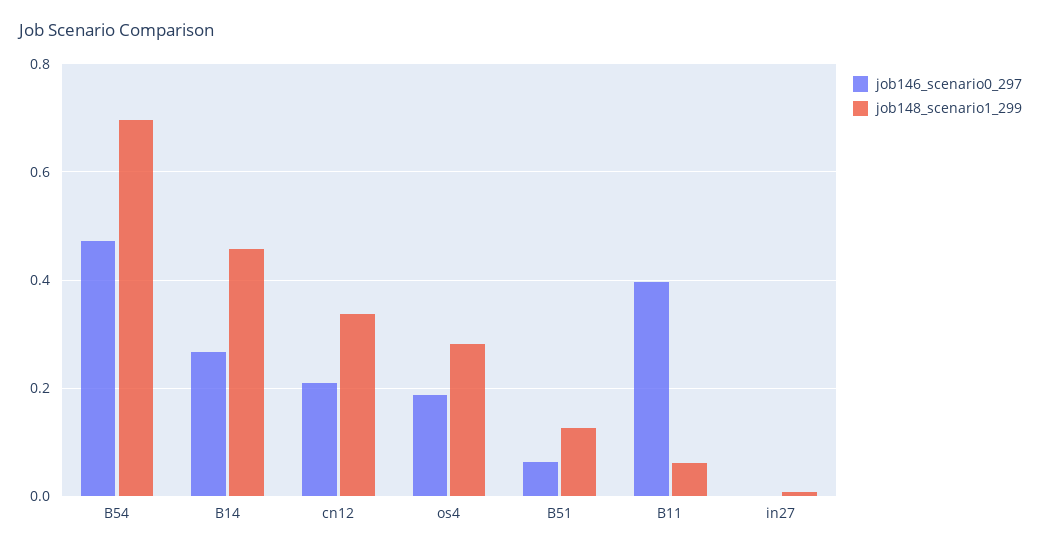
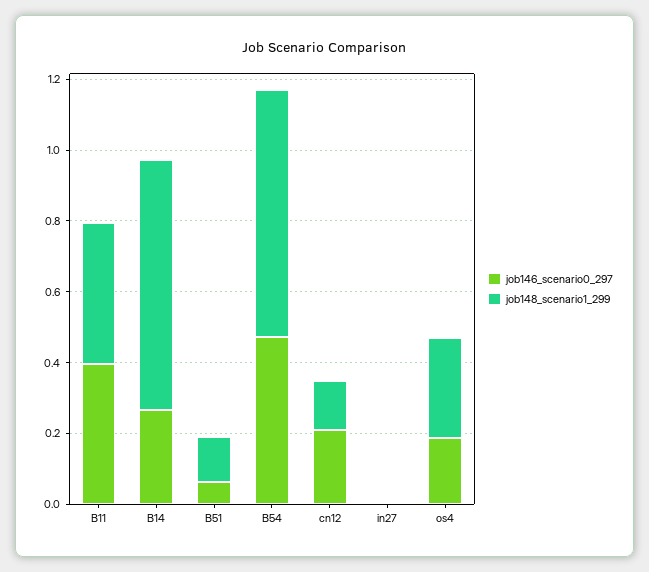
job148_scenario1_299, B14: 0.46 -> 0.7
job148_scenario1_299, cn12: 0.34 -> 0.15
job148_scenario1_299, B11: 0.06 -> 0.4

